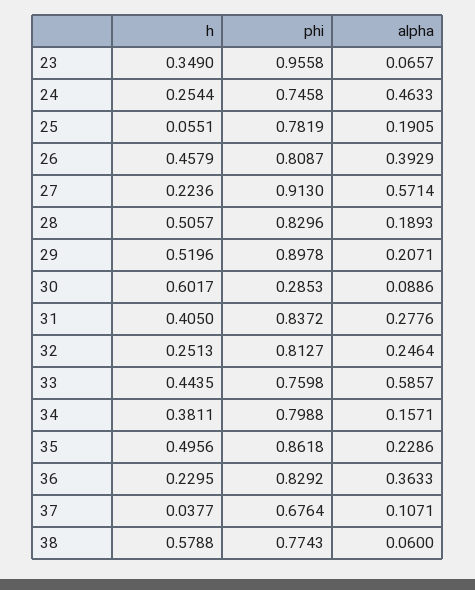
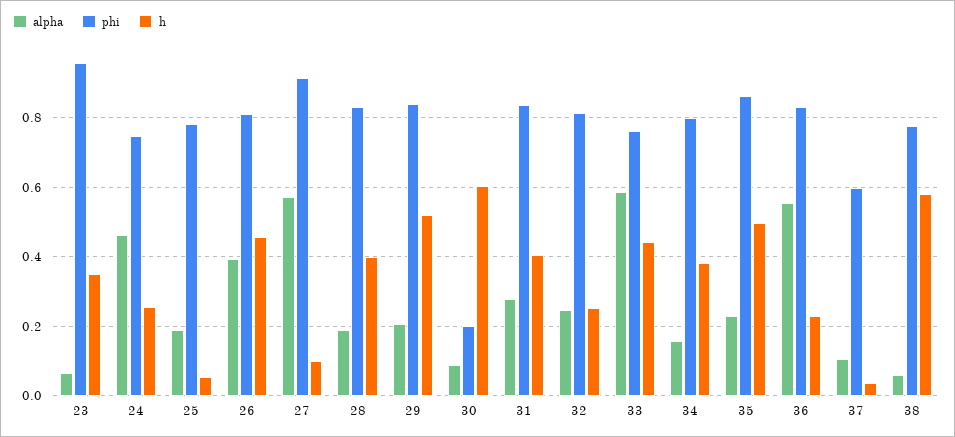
h, 27: 0.2236 -> 0.1
h, 28: 0.5057 -> 0.4
phi, 29: 0.8978 -> 0.84
phi, 30: 0.2853 -> 0.2
alpha, 36: 0.3633 -> 0.56
phi, 37: 0.6764 -> 0.6

